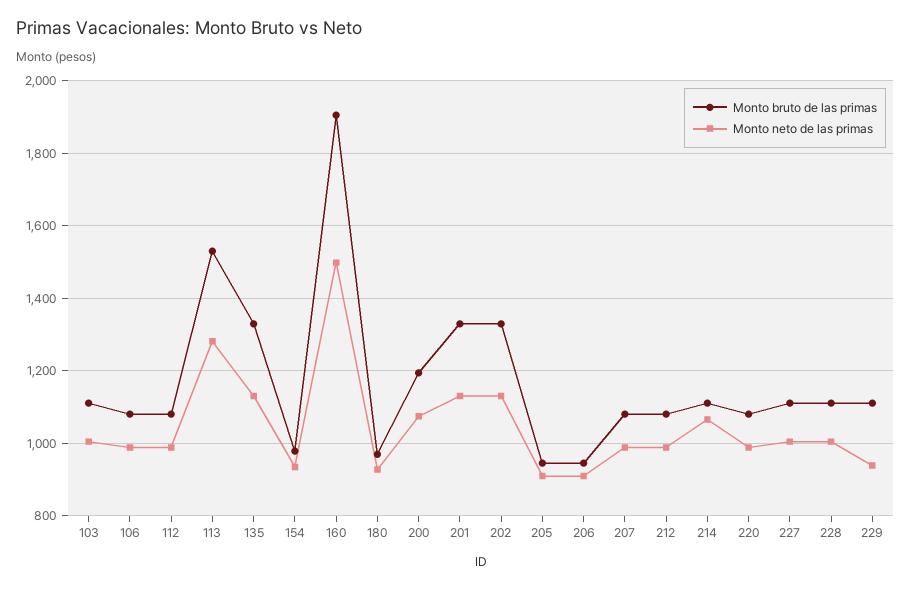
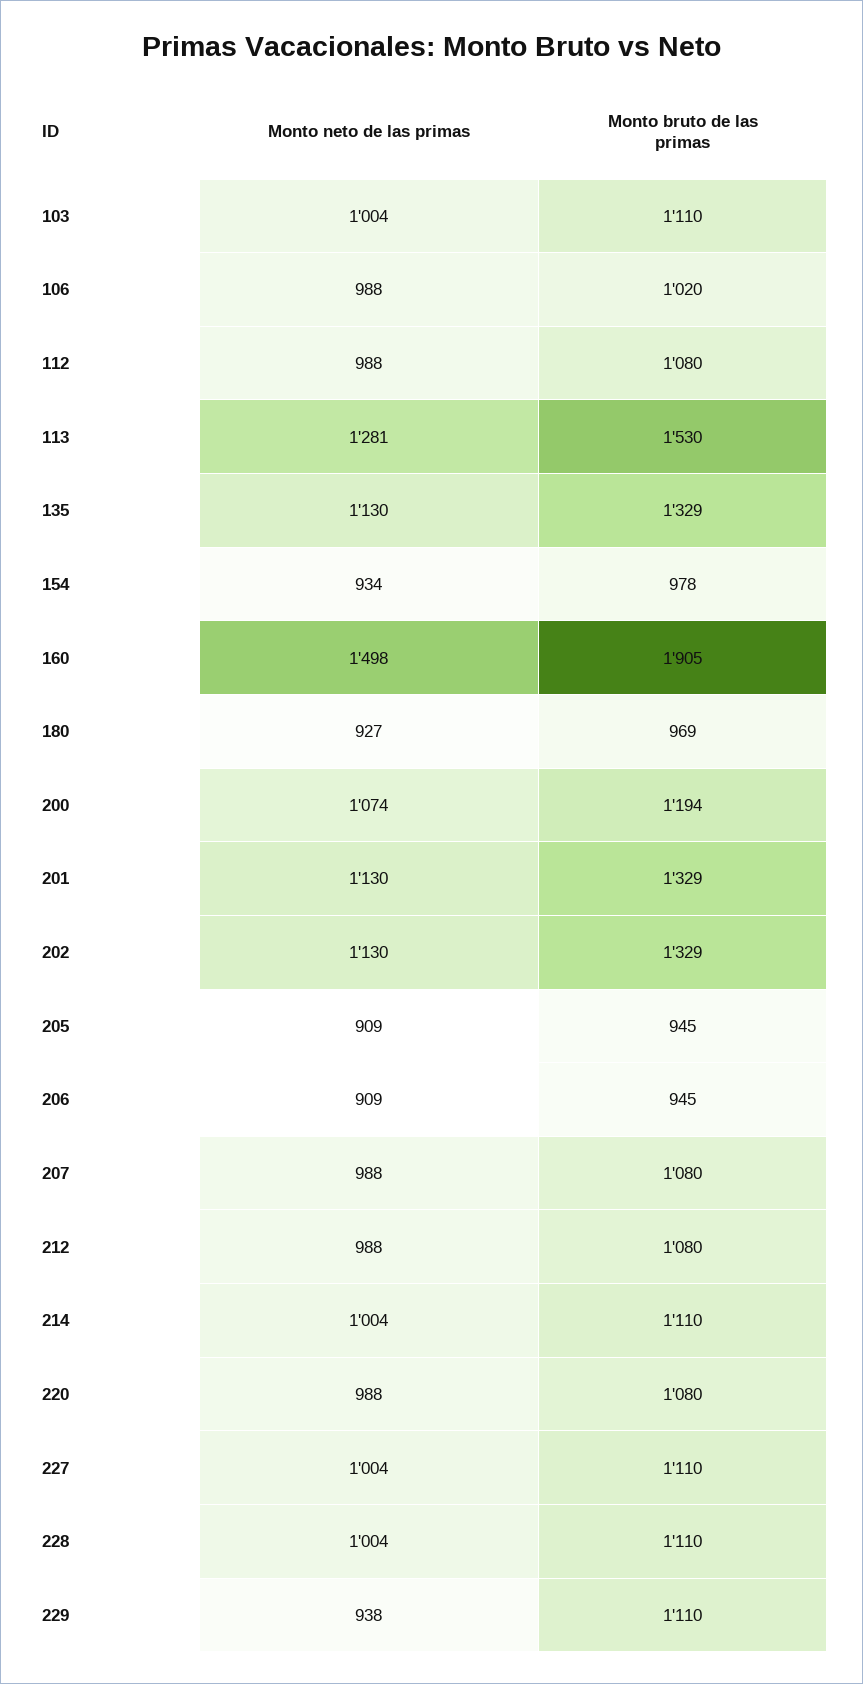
Monto bruto de las primas, 106: 1080 -> 1020
Monto neto de las primas, 214: 1060 -> 1004

